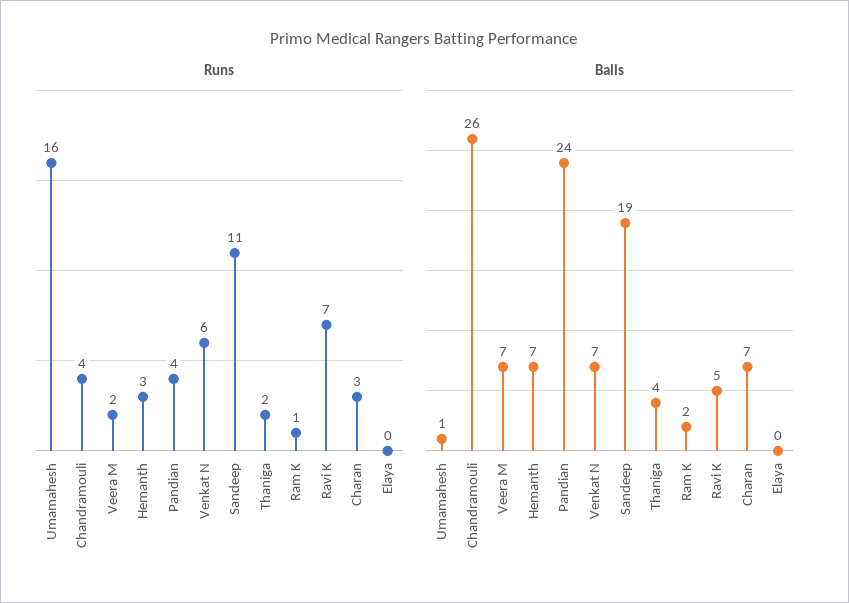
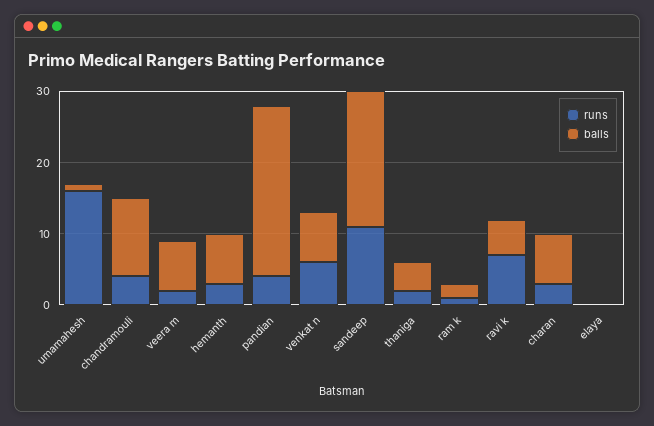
Balls, Chandramouli: 26 -> 10

